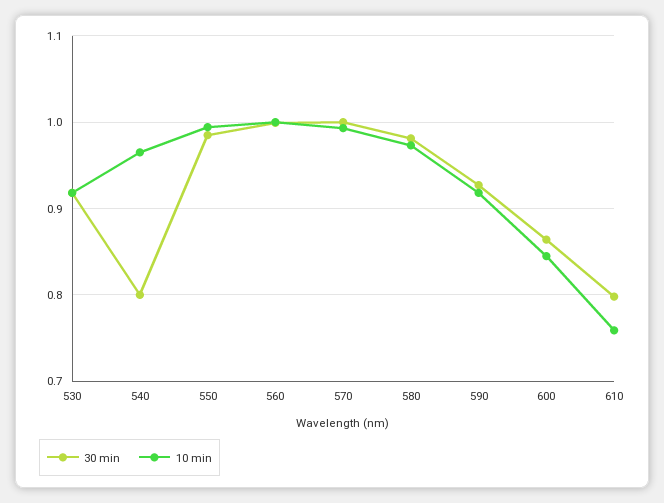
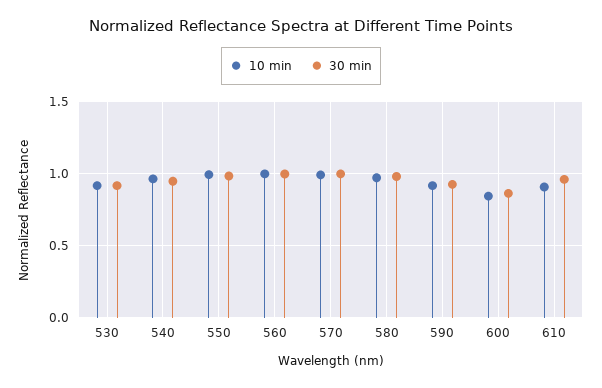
30 min, 540: 0.8 -> 0.95
30 min, 610: 0.8 -> 0.95
10 min, 610: 0.76 -> 0.9

